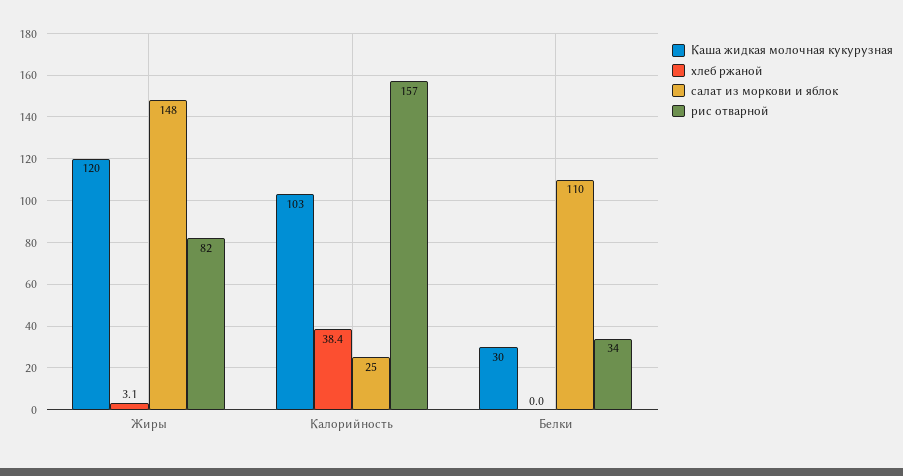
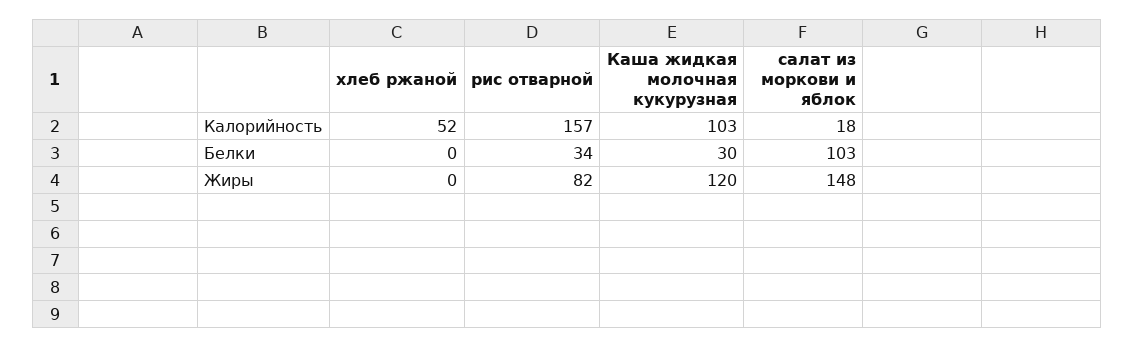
хлеб ржаной, Жиры: 3.1 -> 0
хлеб ржаной, Калорийность: 38.4 -> 52
салат из моркови и яблок, Калорийность: 25 -> 18
салат из моркови и яблок, Белки: 110 -> 103

